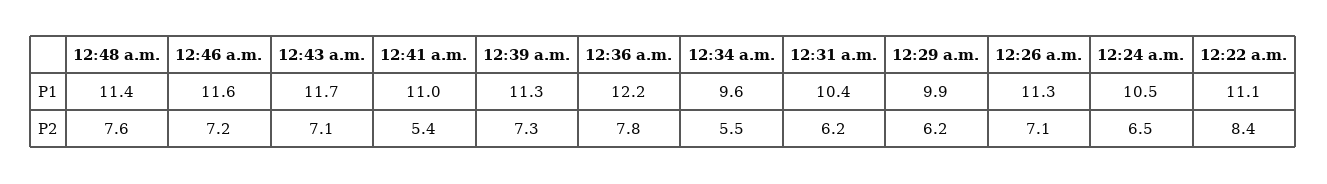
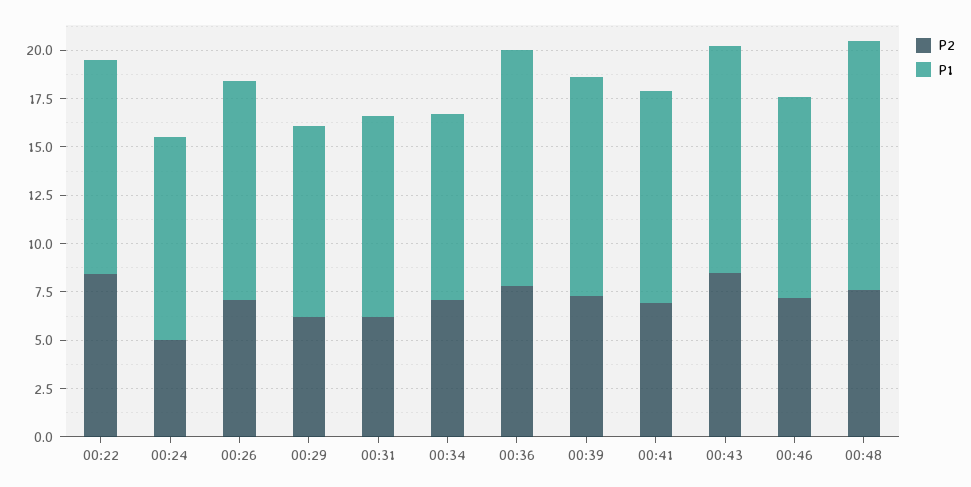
P1, 12:48 a.m.: 11.4 -> 13
P1, 12:46 a.m.: 11.6 -> 10.5
P2, 12:43 a.m.: 7.1 -> 8.5
P2, 12:41 a.m.: 5.4 -> 7
P2, 12:34 a.m.: 5.5 -> 7
P2, 12:24 a.m.: 6.5 -> 5

